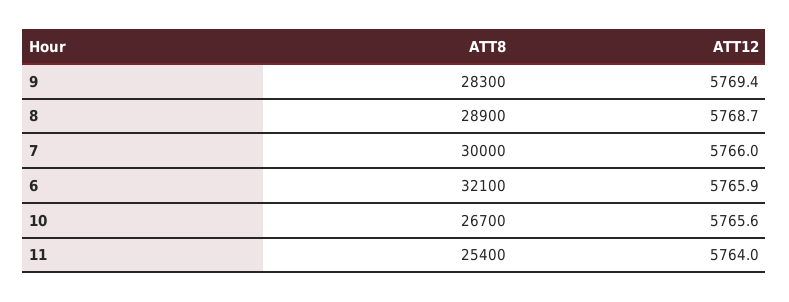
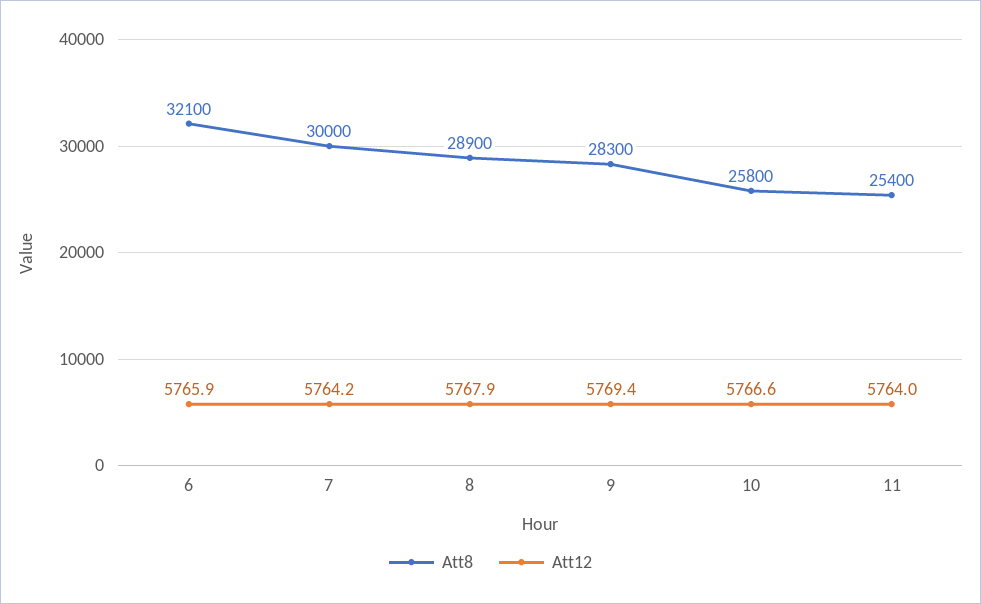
ATT12, 8: 5768.7 -> 5767.9
ATT12, 7: 5766 -> 5764.2
ATT8, 10: 26700 -> 25800
ATT12, 10: 5765.6 -> 5766.6

